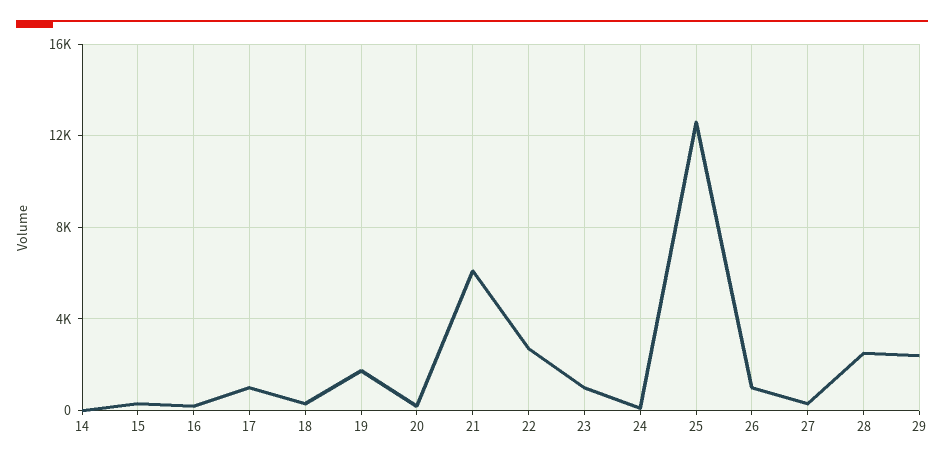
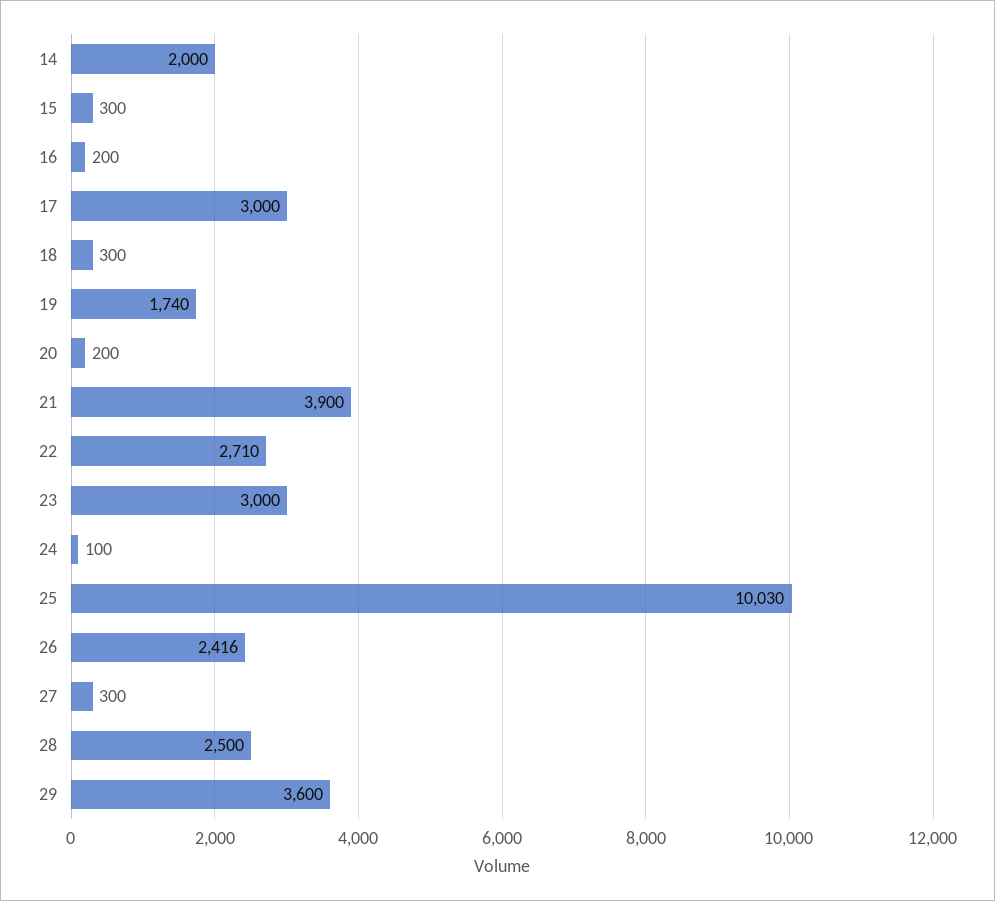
14: 0 -> 2000
17: 1000 -> 3000
21: 6000 -> 3900
23: 1000 -> 3000
25: 12500 -> 10030
26: 1000 -> 2416
29: 2500 -> 3600

